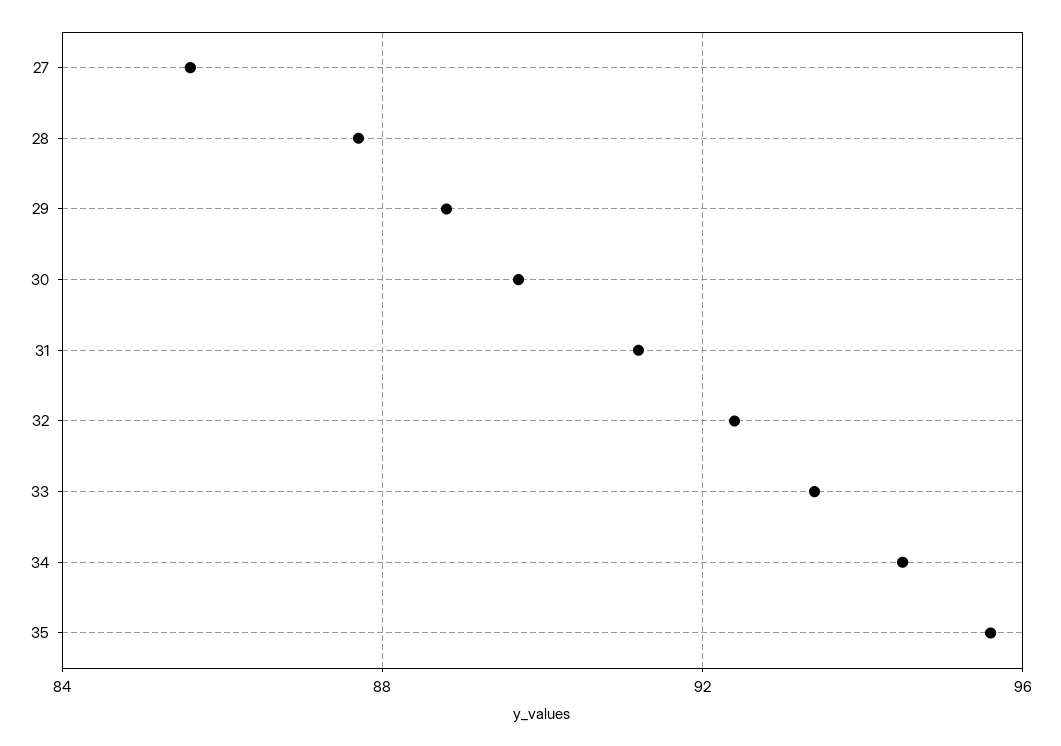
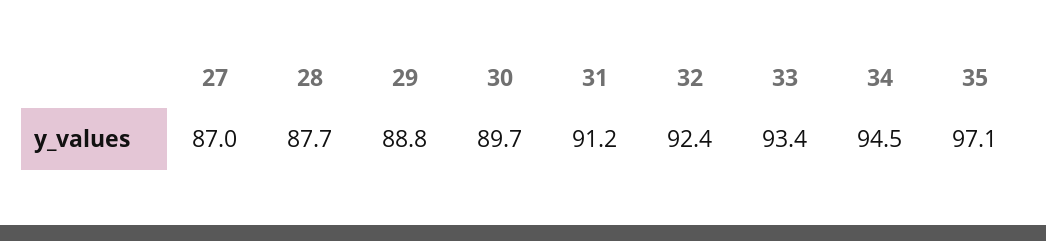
27: 85.5 -> 87
35: 95.5 -> 97.1

